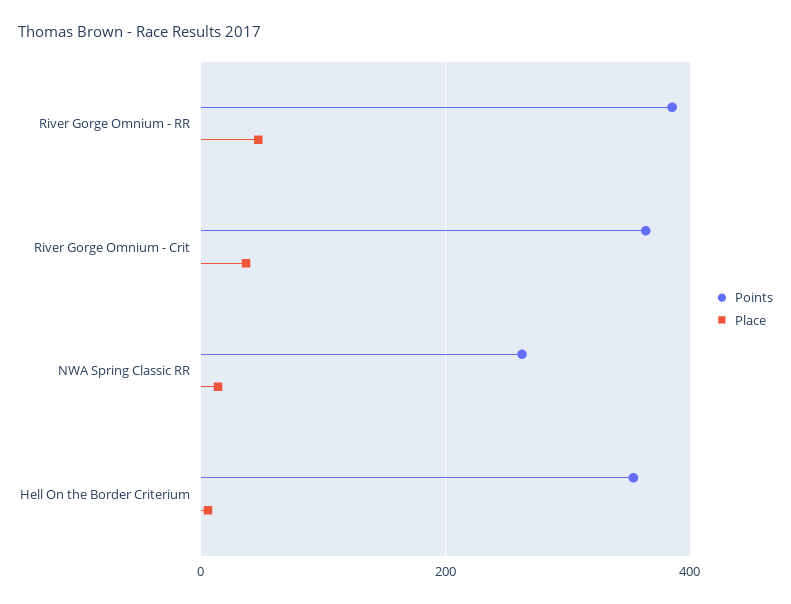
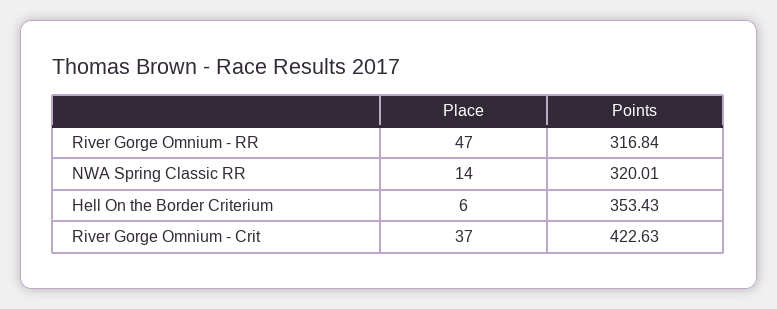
Points, River Gorge Omnium - RR: 380 -> 316.84
Points, River Gorge Omnium - Crit: 360 -> 422.63
Points, NWA Spring Classic RR: 260 -> 320.01

